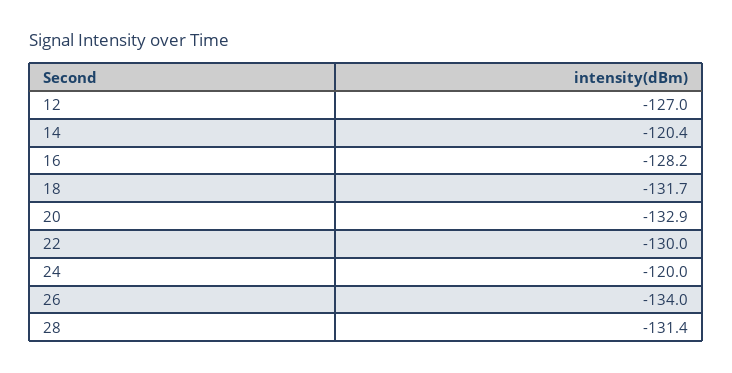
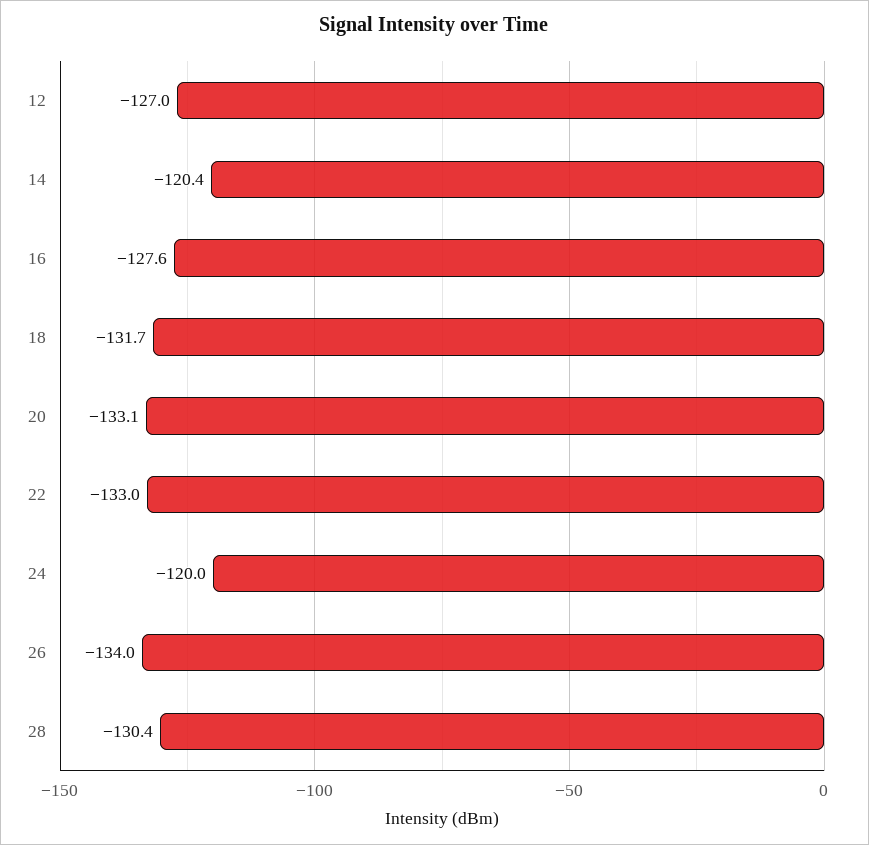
16: -128.2 -> -127.6
20: -132.9 -> -133.1
22: -130 -> -133
28: -131.4 -> -130.4

